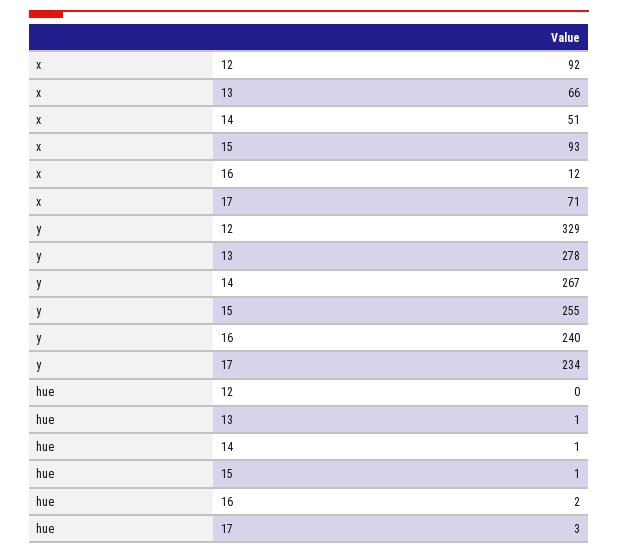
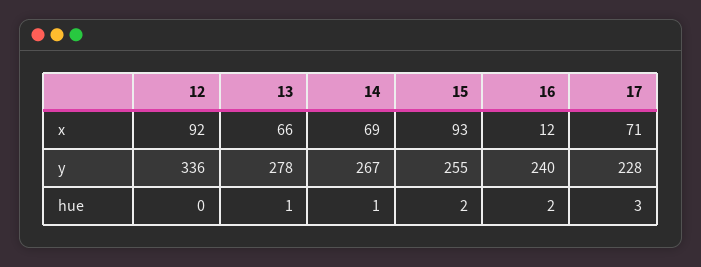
x, 14: 51 -> 69
y, 12: 329 -> 336
y, 17: 234 -> 228
hue, 15: 1 -> 2

